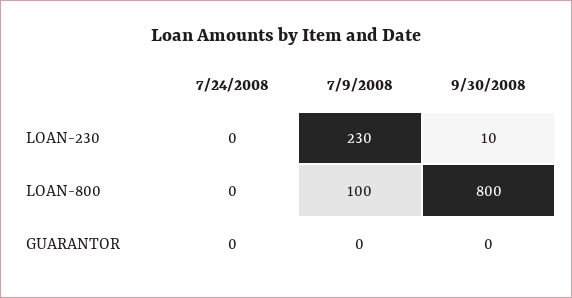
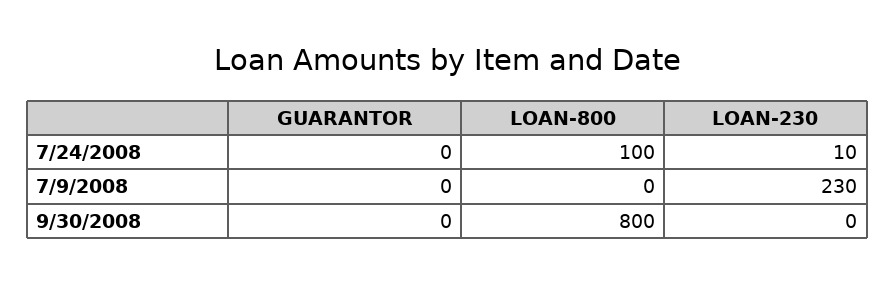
7/24/2008, LOAN-230: 0 -> 10
9/30/2008, LOAN-230: 10 -> 0
7/24/2008, LOAN-800: 0 -> 100
7/9/2008, LOAN-800: 100 -> 0

